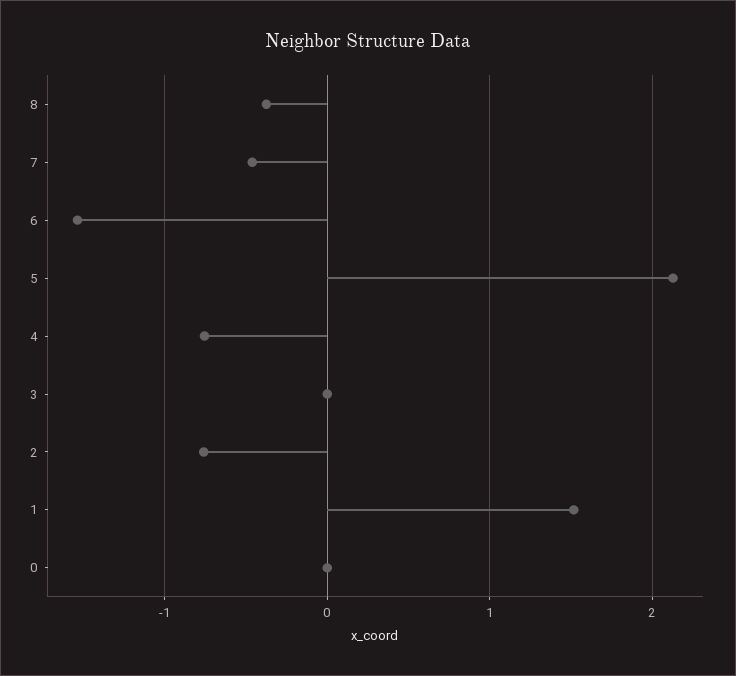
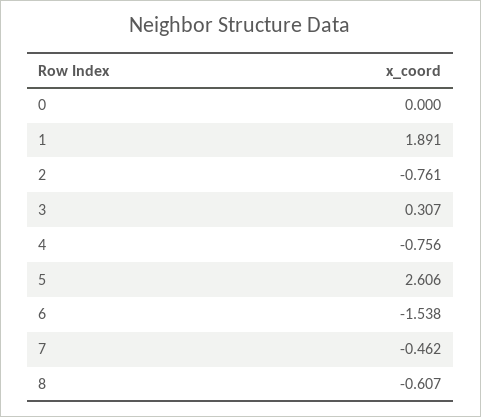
8: -0.4 -> -0.607
5: 2.1 -> 2.606
3: 0 -> 0.307
1: 1.5 -> 1.891

